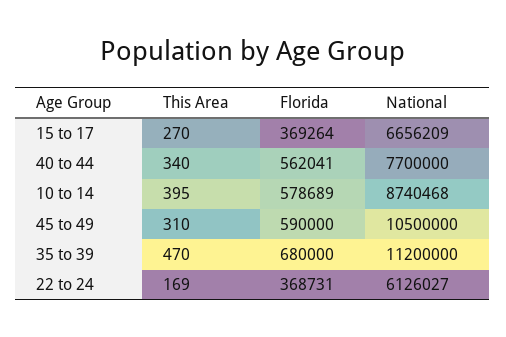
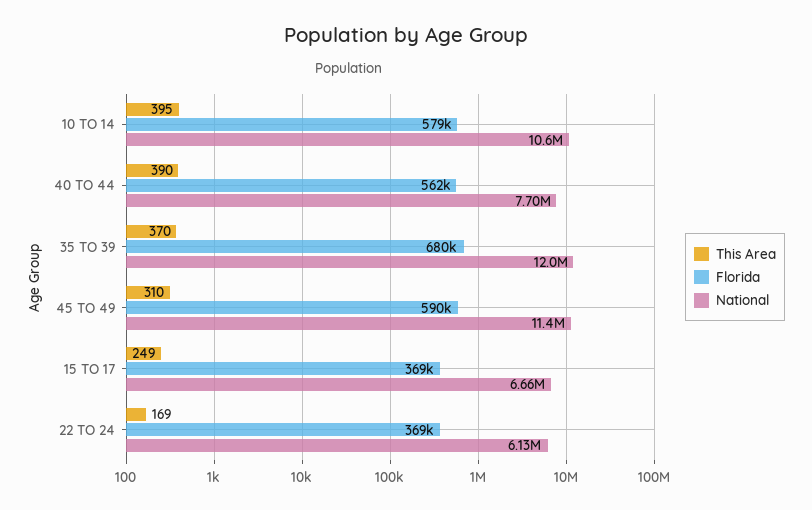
This Area, 15 to 17: 270 -> 249
This Area, 40 to 44: 340 -> 390
National, 10 to 14: 8740468 -> 10600000
National, 45 to 49: 10500000 -> 11400000
This Area, 35 to 39: 470 -> 370
National, 35 to 39: 11200000 -> 12000000

